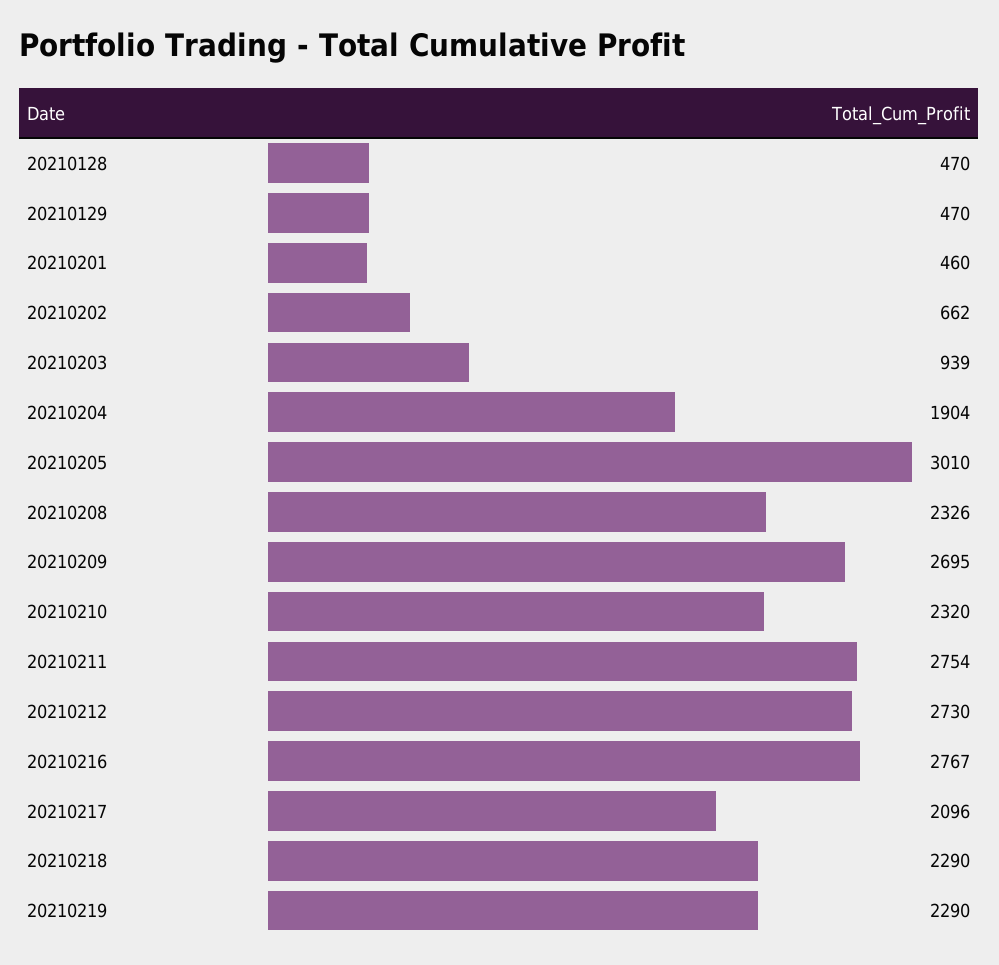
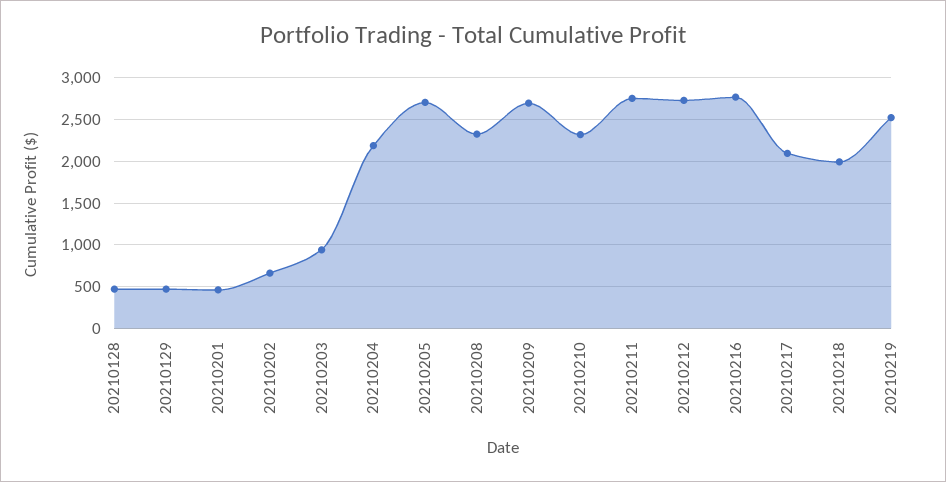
20210204: 1904 -> 2200
20210205: 3010 -> 2700
20210218: 2290 -> 2000
20210219: 2290 -> 2500

